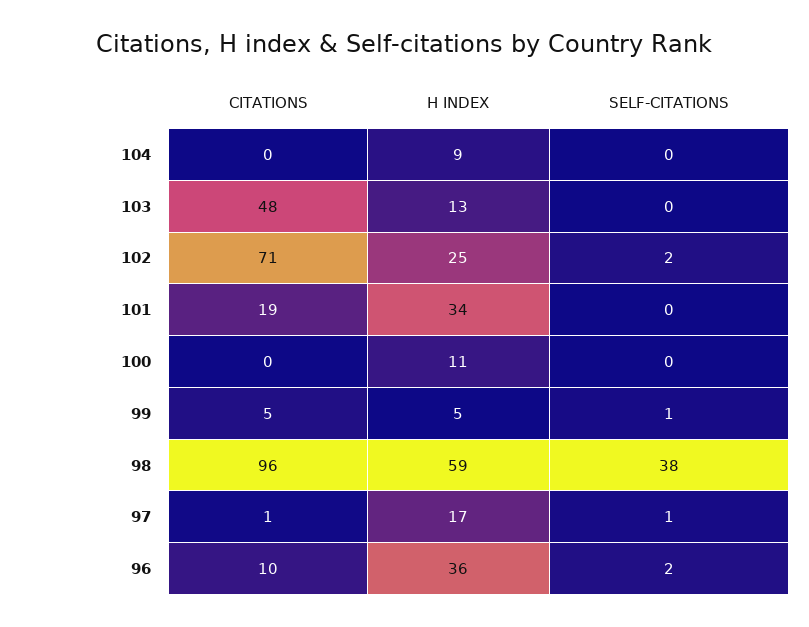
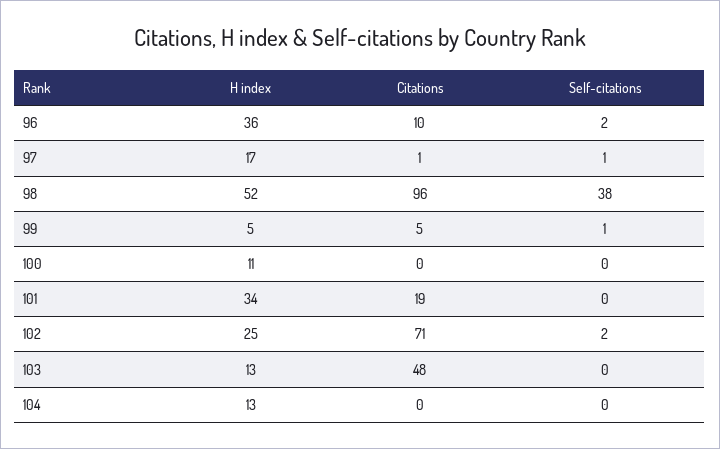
H INDEX, 104: 9 -> 13
H INDEX, 98: 59 -> 52

